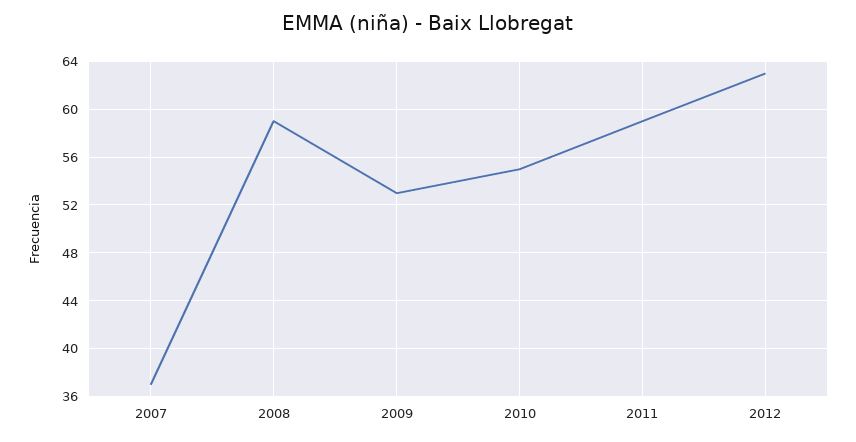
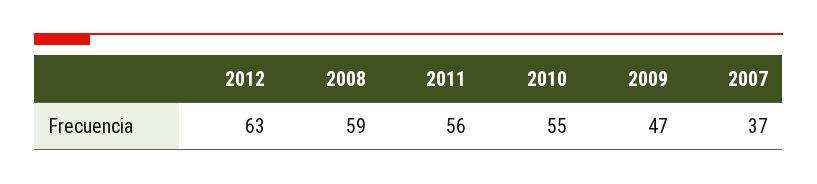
2009: 53 -> 47
2011: 59 -> 56

